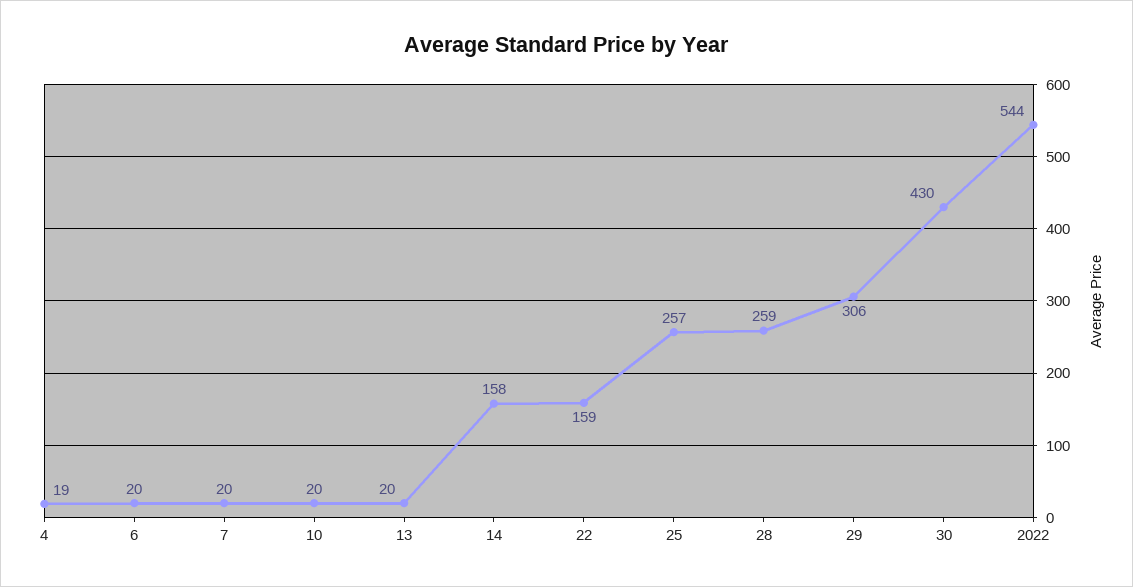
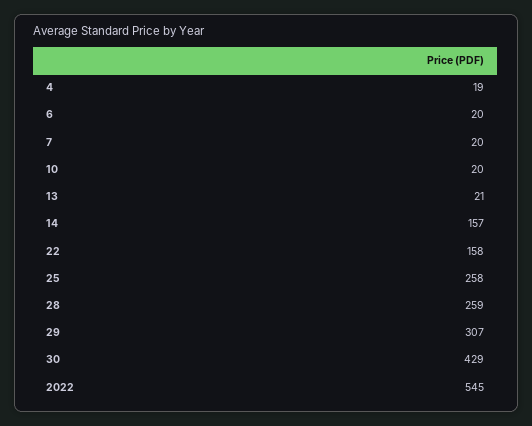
13: 20 -> 21
14: 158 -> 157
22: 159 -> 158
25: 257 -> 258
29: 306 -> 307
30: 430 -> 429
2022: 544 -> 545

